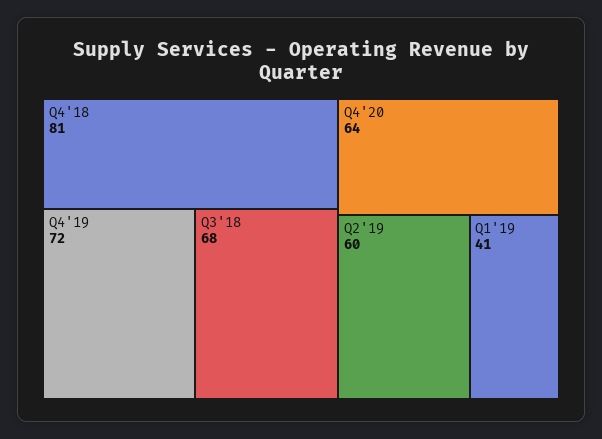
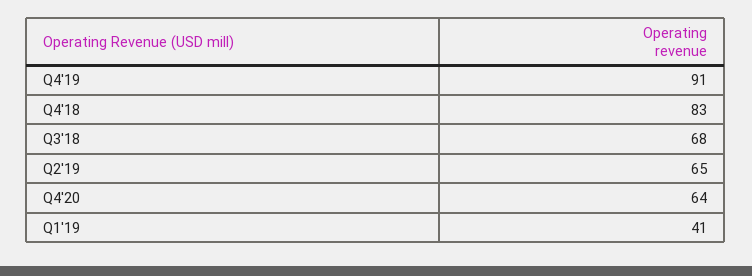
Q4'18: 81 -> 83
Q4'19: 72 -> 91
Q2'19: 60 -> 65

